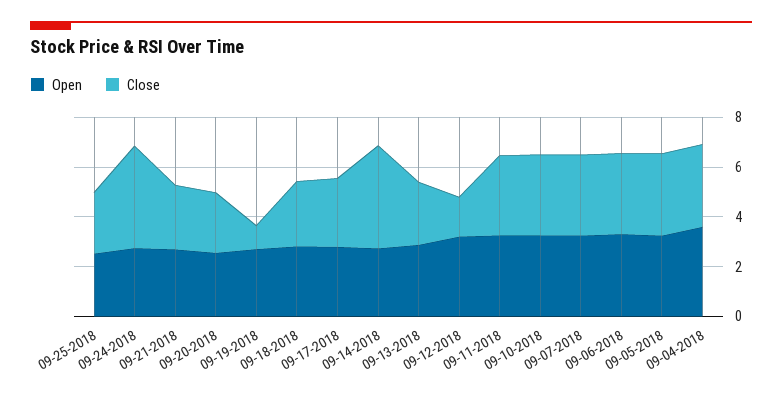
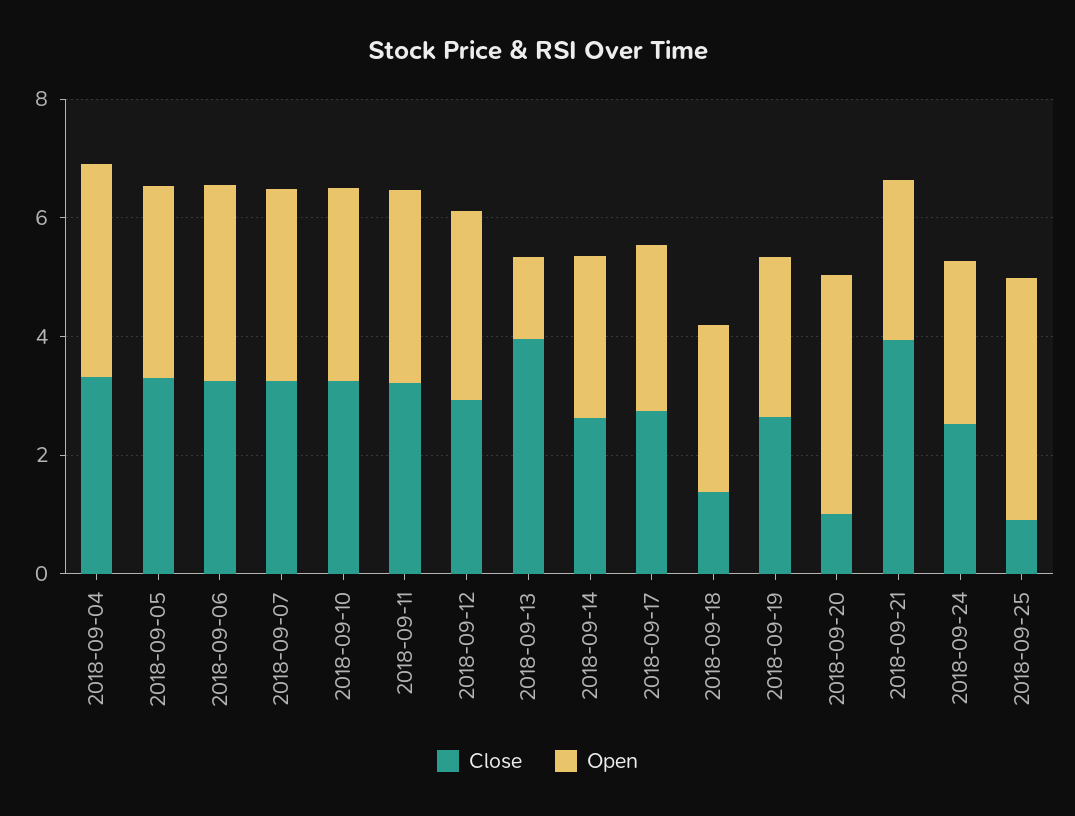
Open, 09-25-2018: 2.5 -> 4
Close, 09-25-2018: 2.5 -> 1
Close, 09-24-2018: 4 -> 2.5
Close, 09-21-2018: 2.5 -> 4
Open, 09-20-2018: 2.5 -> 4
Close, 09-20-2018: 2.5 -> 1
Close, 09-19-2018: 1 -> 2.5
Close, 09-18-2018: 2.5 -> 1.5
Close, 09-14-2018: 4 -> 2.5
Open, 09-13-2018: 3 -> 1.5
Close, 09-13-2018: 2.5 -> 4
Close, 09-12-2018: 1.5 -> 3

